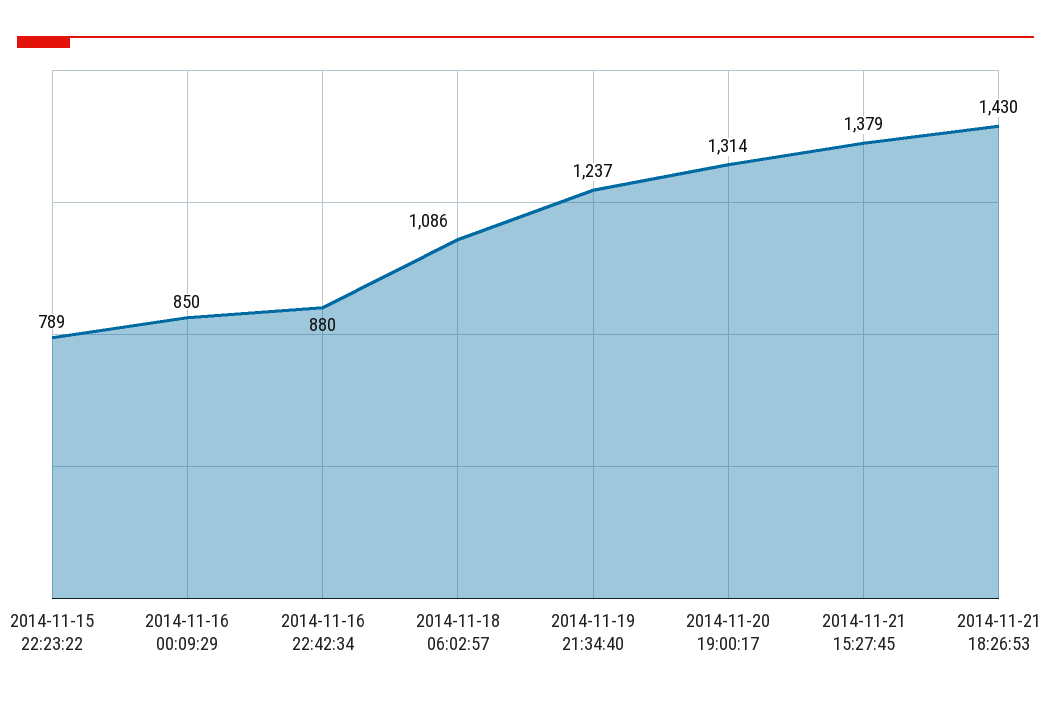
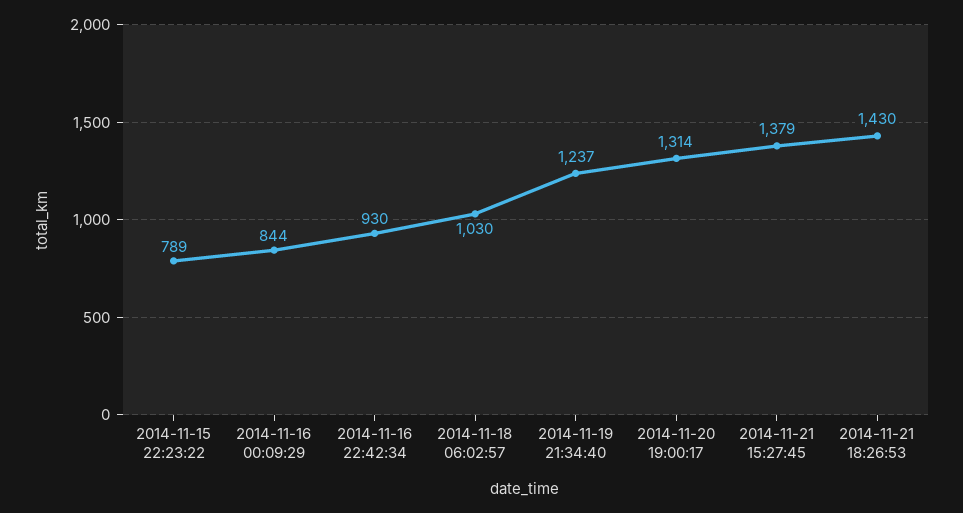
2014-11-16 00:09:29: 850 -> 844
2014-11-16 22:42:34: 880 -> 930
2014-11-18 06:02:57: 1086 -> 1030

